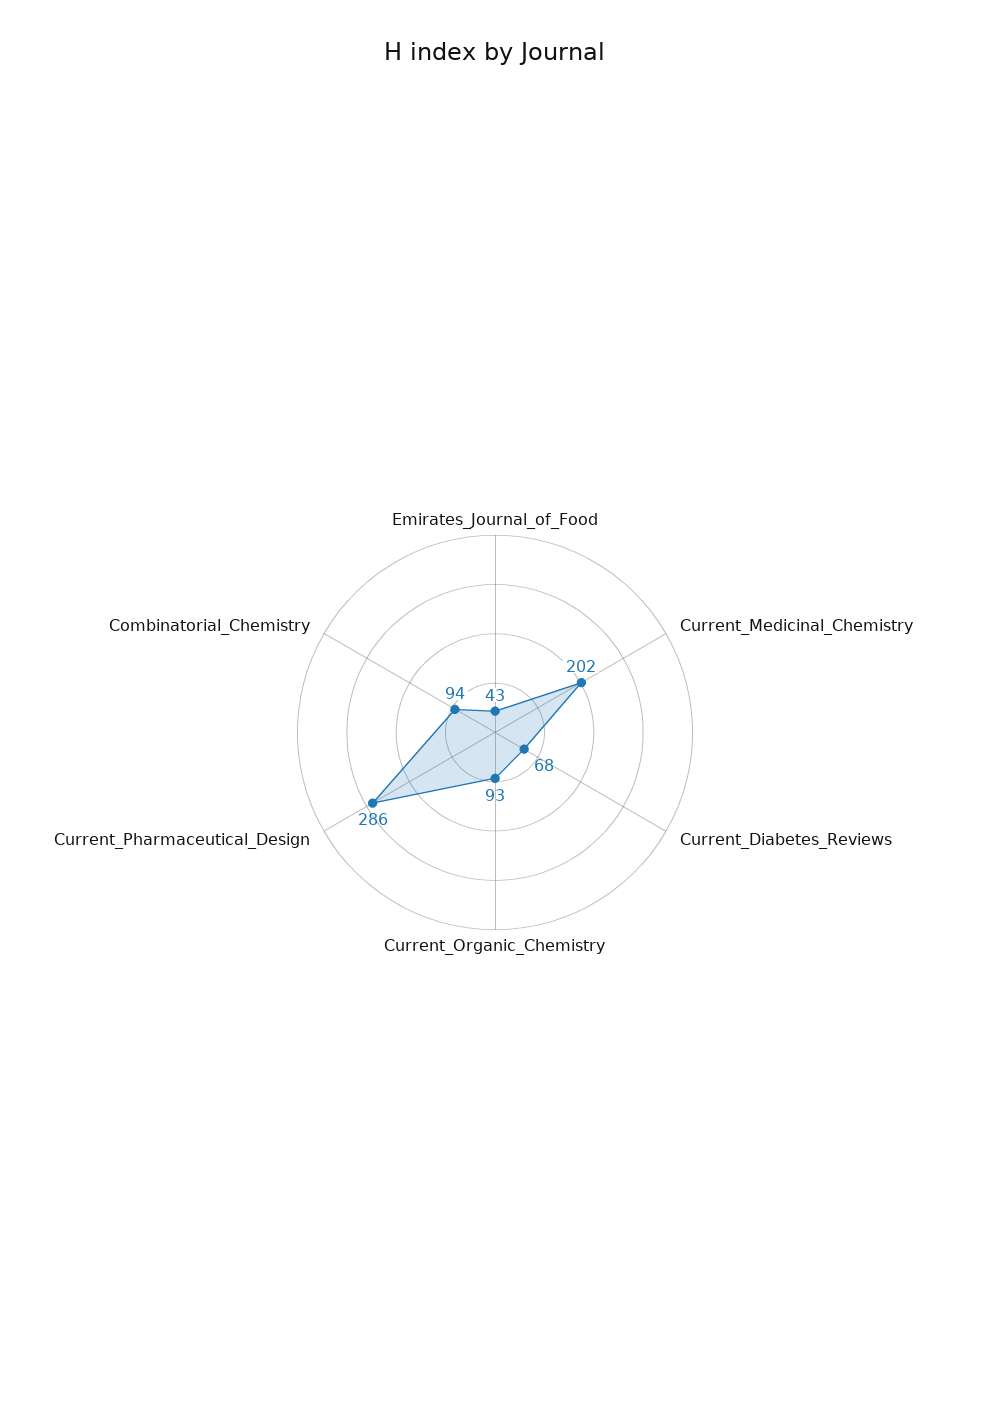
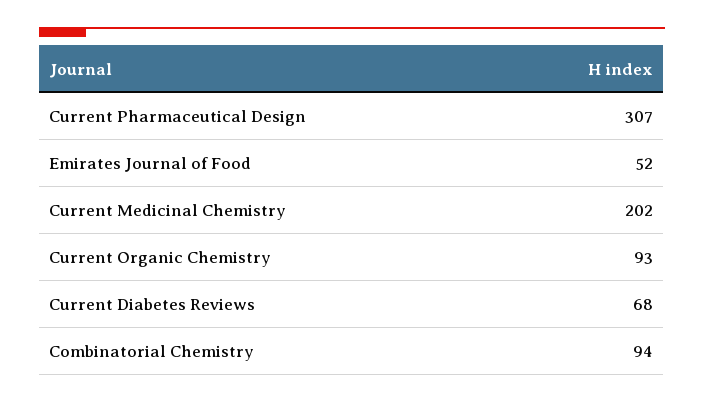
Emirates_Journal_of_Food: 43 -> 52
Current_Pharmaceutical_Design: 286 -> 307

